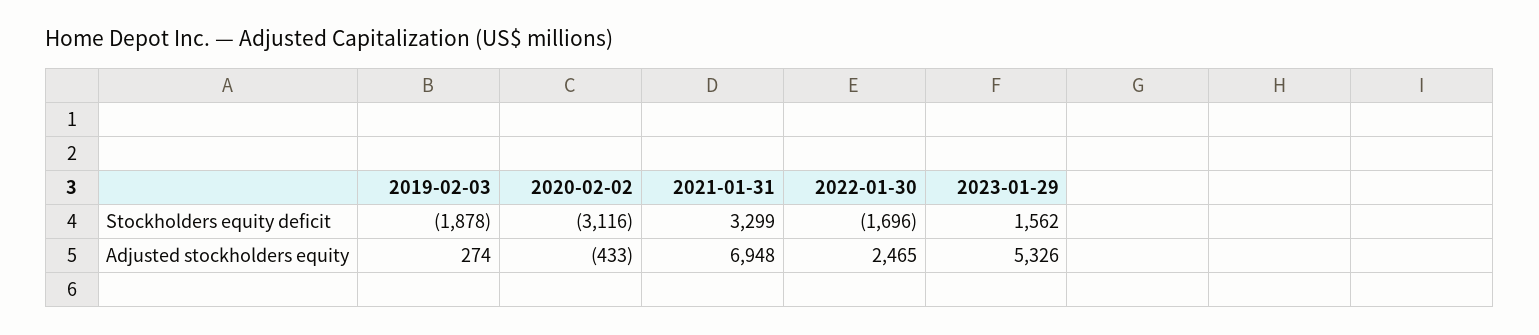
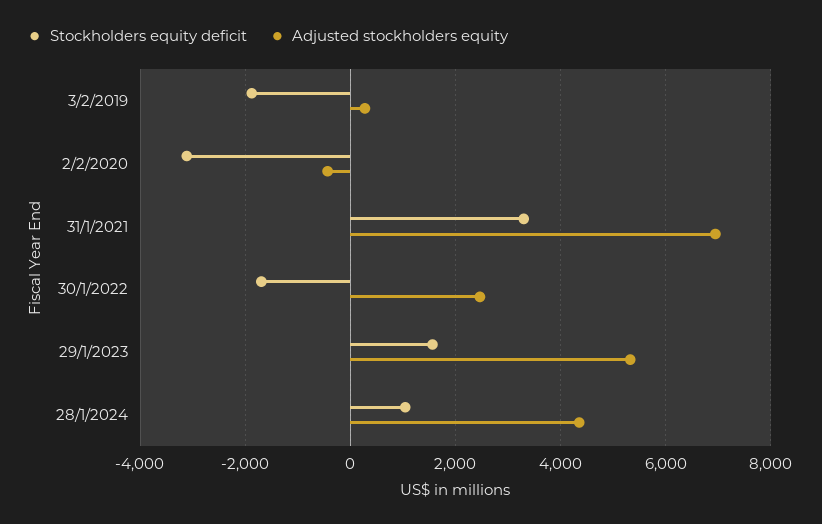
Stockholders equity deficit, 28/1/2024: none -> 1000
Adjusted stockholders equity, 28/1/2024: none -> 4400

